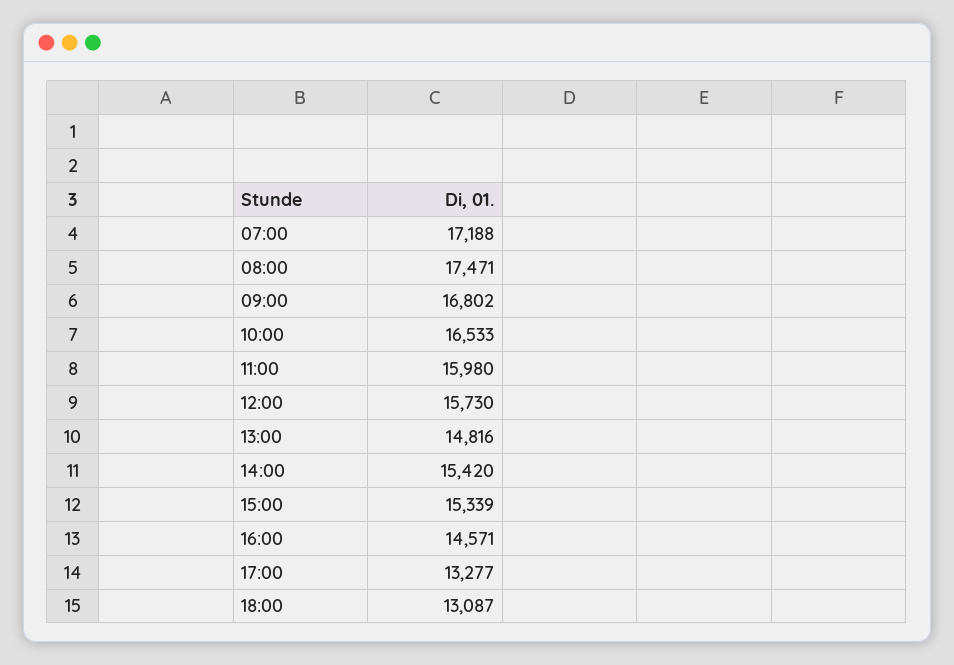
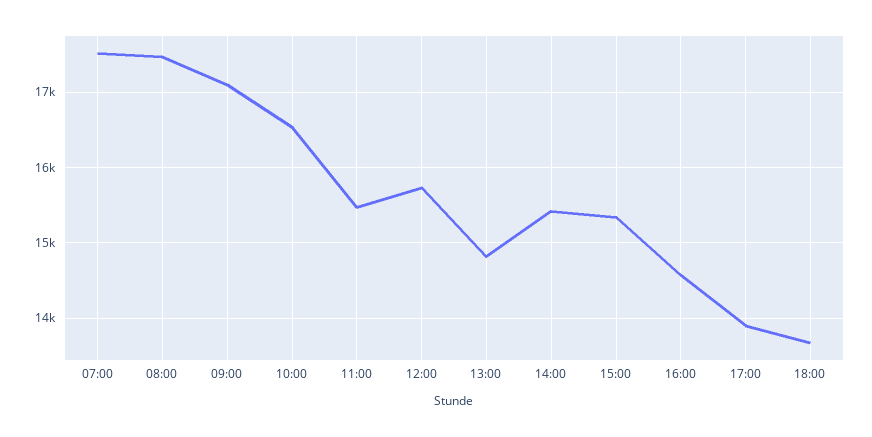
07:00: 17188 -> 17500
09:00: 16802 -> 17100
11:00: 15980 -> 15500
17:00: 13277 -> 13900
18:00: 13087 -> 13700

